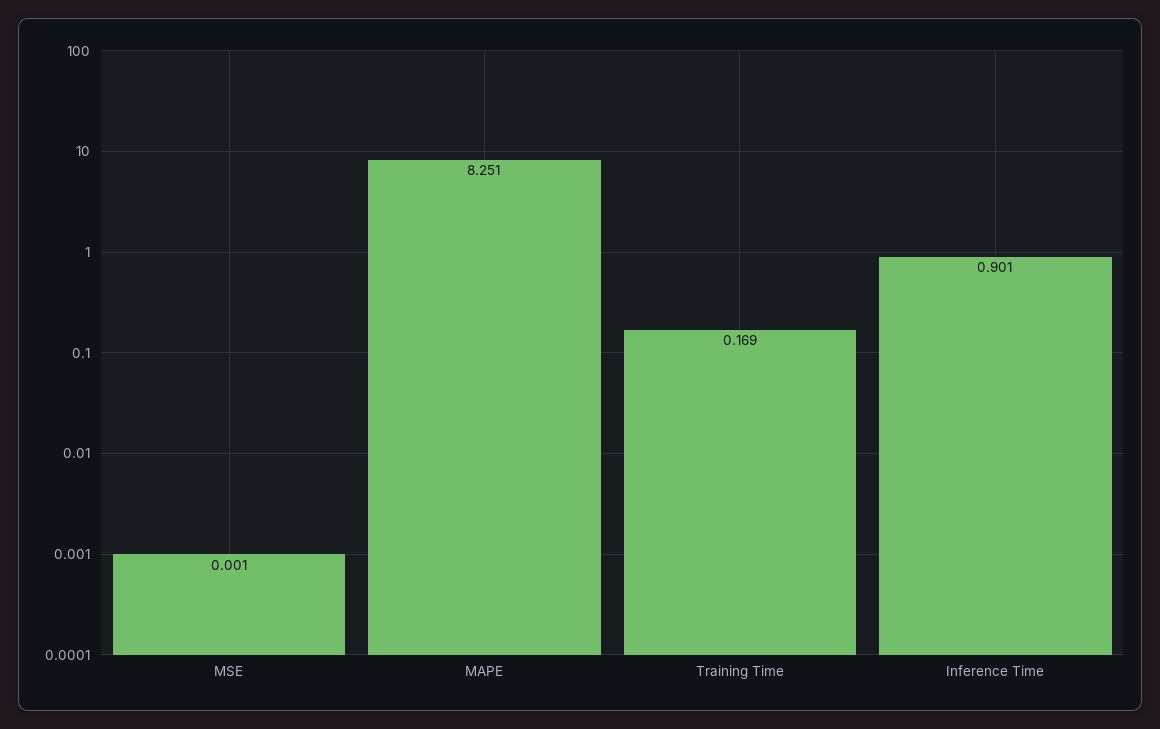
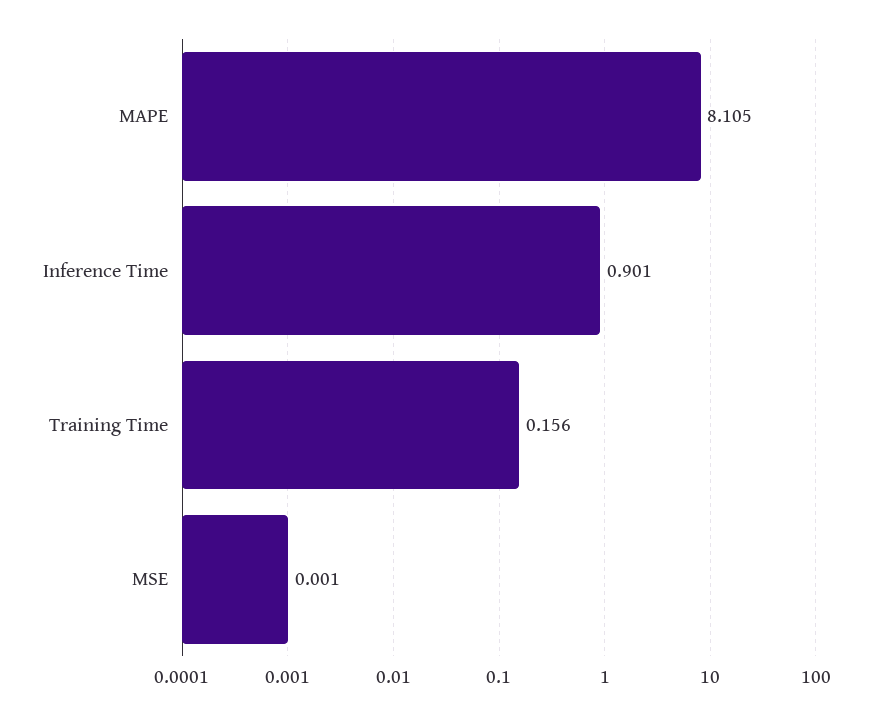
MAPE: 8.251 -> 8.105
Training Time: 0.169 -> 0.156

